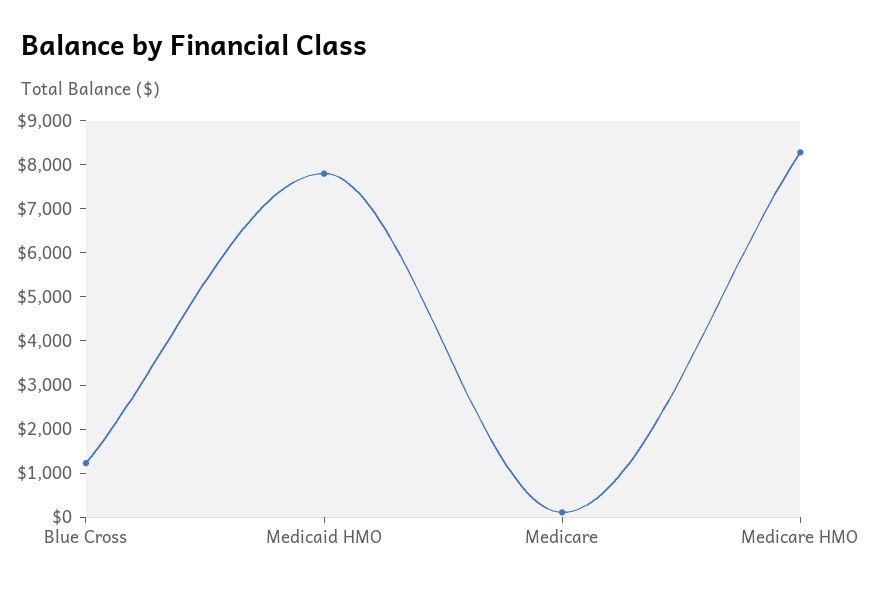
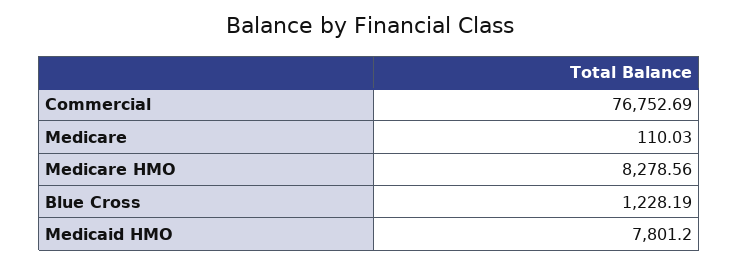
Commercial: none -> 76752.69

